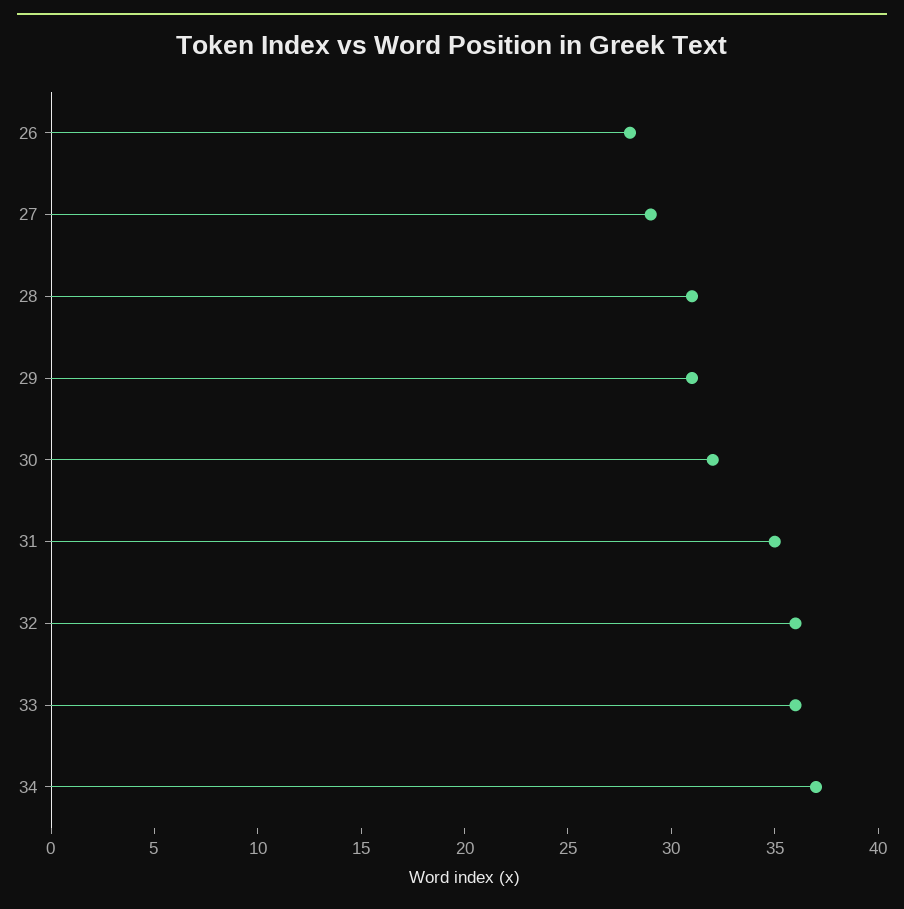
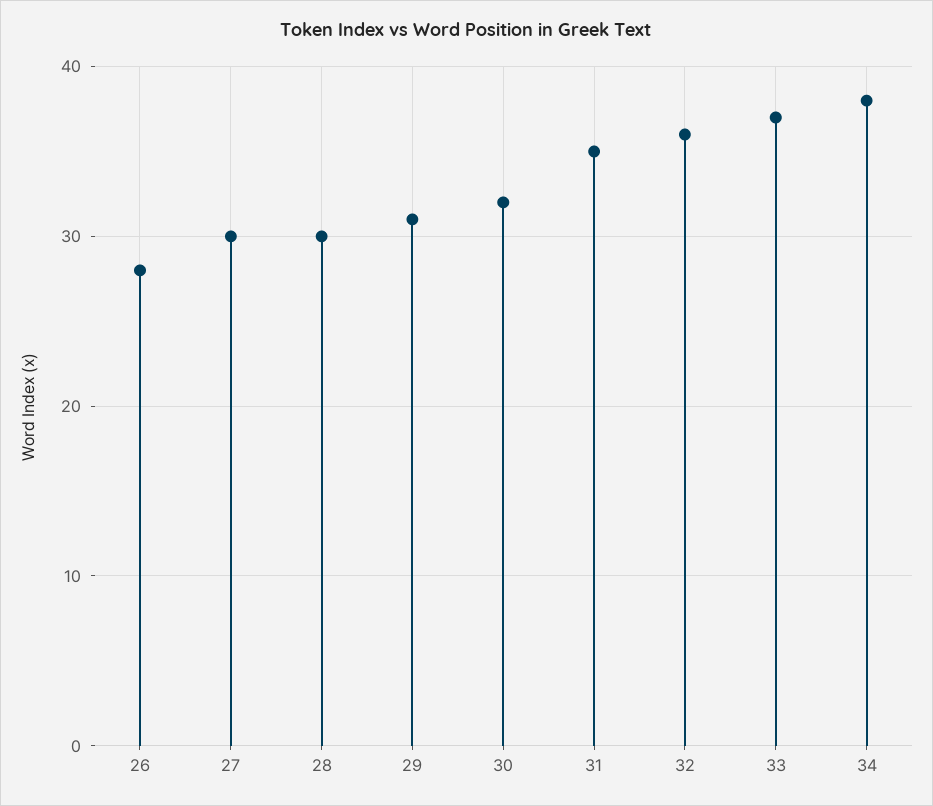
27: 29 -> 30
28: 31 -> 30
33: 36 -> 37
34: 37 -> 38

